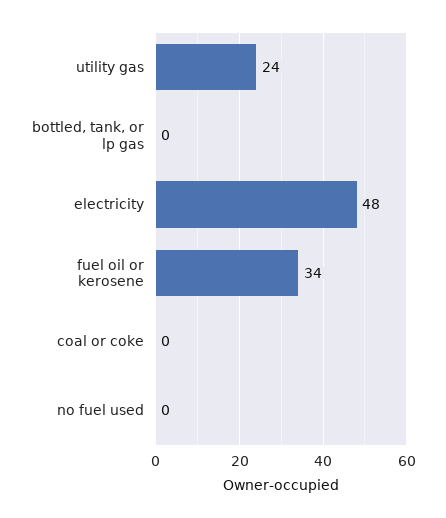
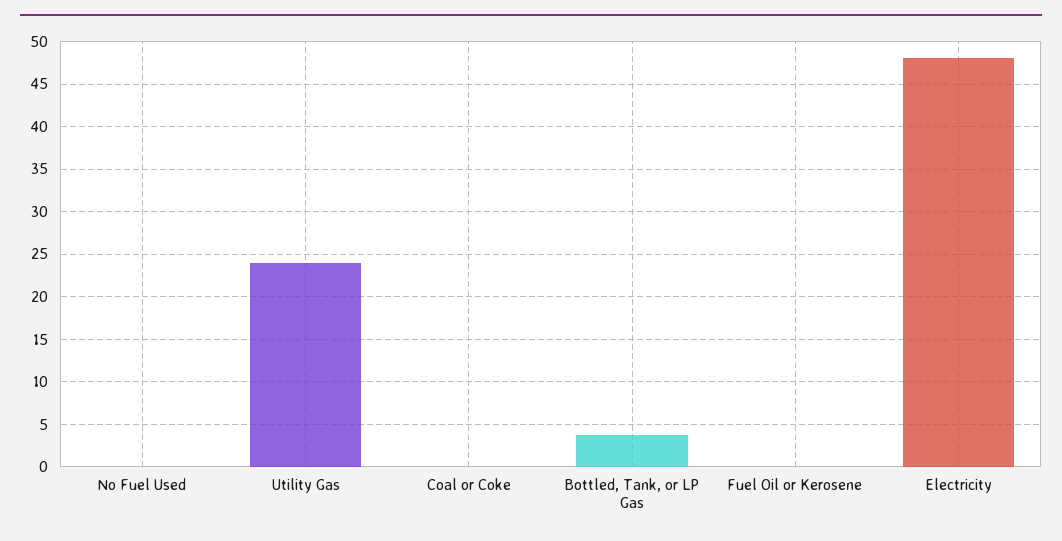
bottled, tank, or lp gas: 0 -> 4
fuel oil or kerosene: 34 -> 0

